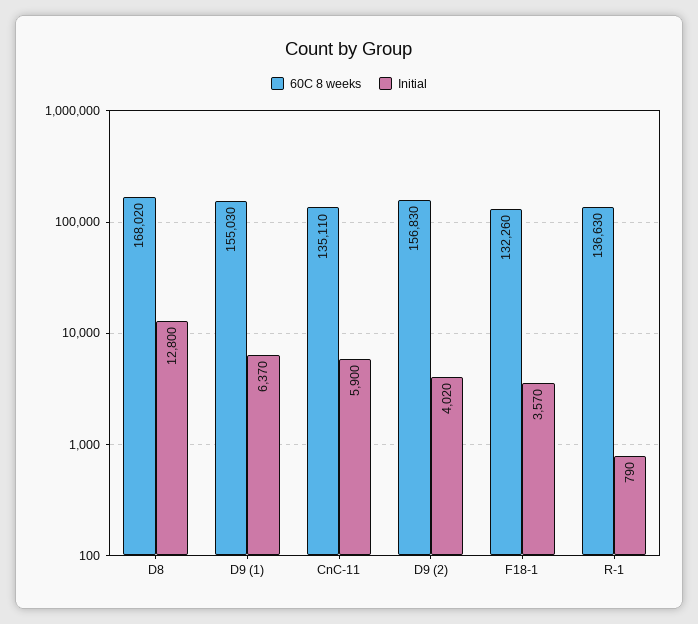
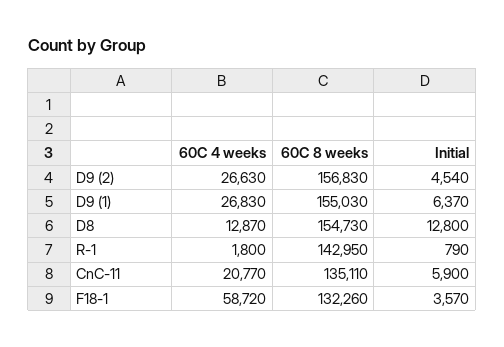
60C 8 weeks, D8: 168020 -> 154730
Initial, D9 (2): 4020 -> 4540
60C 8 weeks, R-1: 136630 -> 142950
60C 4 weeks, D9 (2): none -> 26630
60C 4 weeks, D9 (1): none -> 26830
60C 4 weeks, D8: none -> 12870
60C 4 weeks, R-1: none -> 1800
60C 4 weeks, CnC-11: none -> 20770
60C 4 weeks, F18-1: none -> 58720

